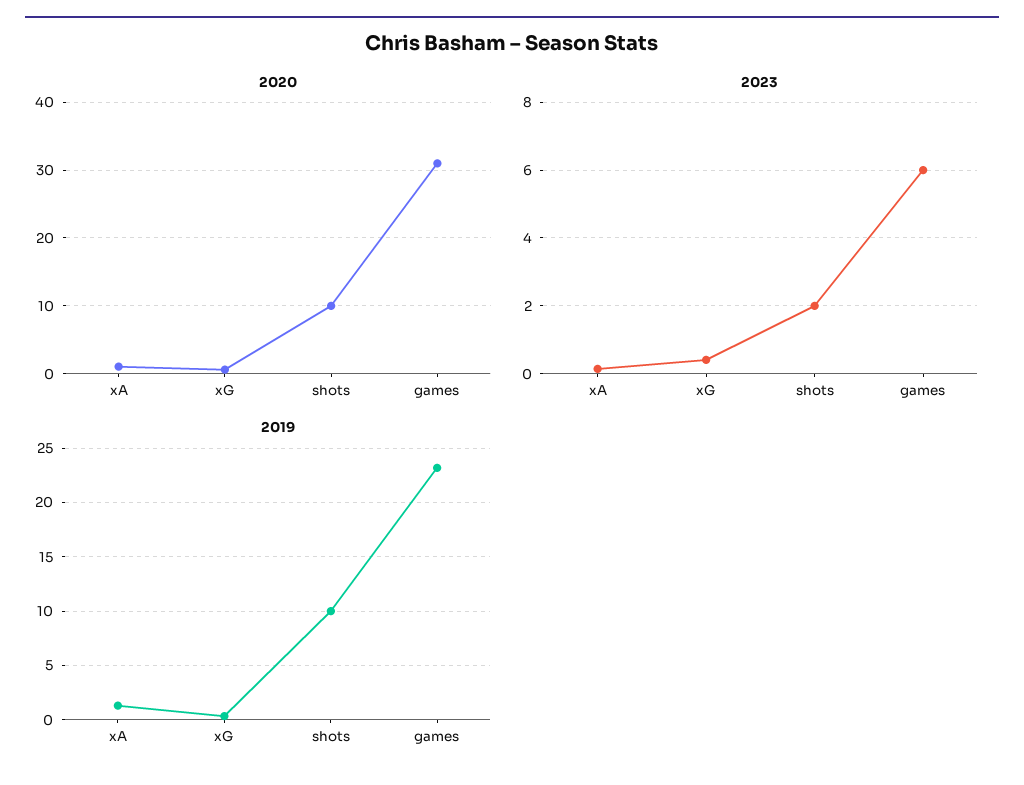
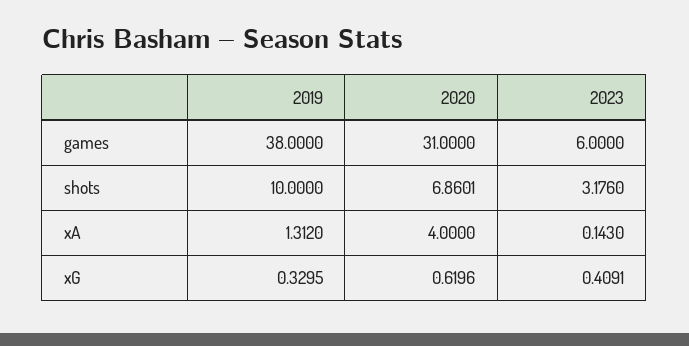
2020, xA: 1 -> 4
2020, shots: 10 -> 6.8601
2023, shots: 2 -> 3.176
2019, games: 23 -> 38

